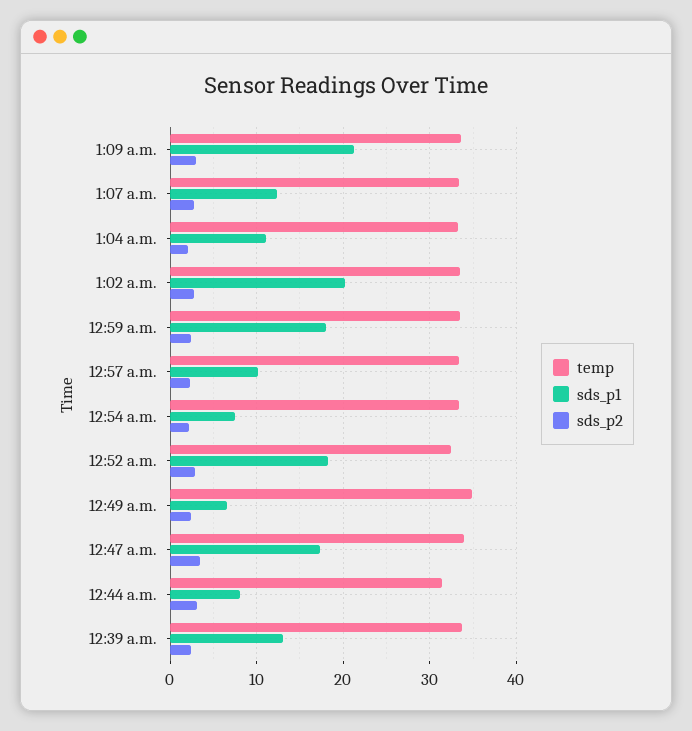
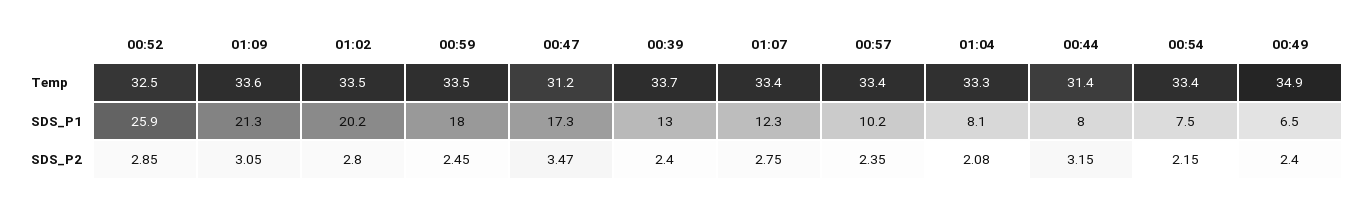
sds_p1, 1:04 a.m.: 11 -> 8.1
sds_p1, 12:52 a.m.: 18 -> 25.9
temp, 12:47 a.m.: 34 -> 31.2

